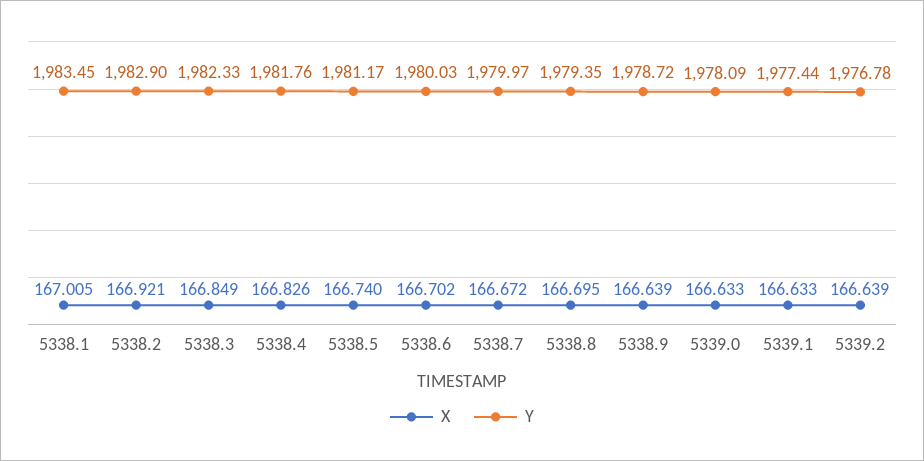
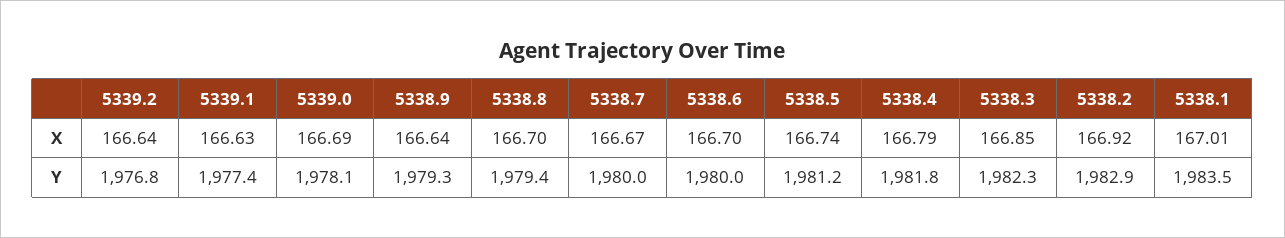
X, 5338.4: 166.826 -> 166.79
Y, 5338.9: 1978.72 -> 1979.3
X, 5339.0: 166.633 -> 166.69

